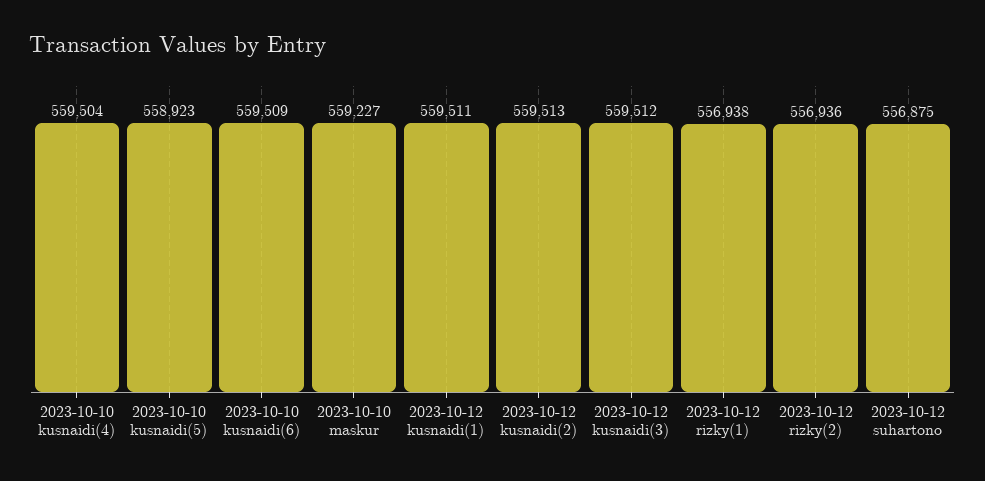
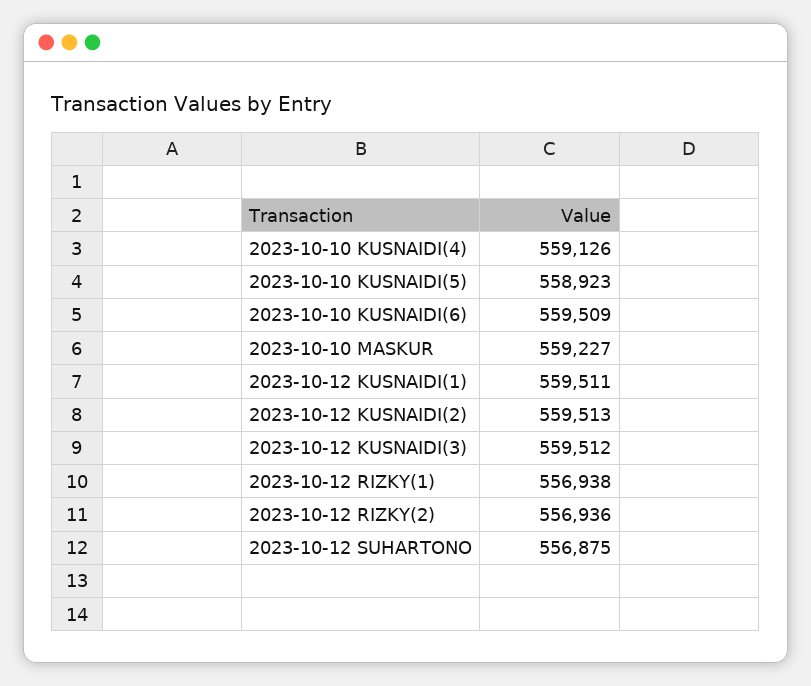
2023-10-10 kusnaidi(4): 559504 -> 559126

